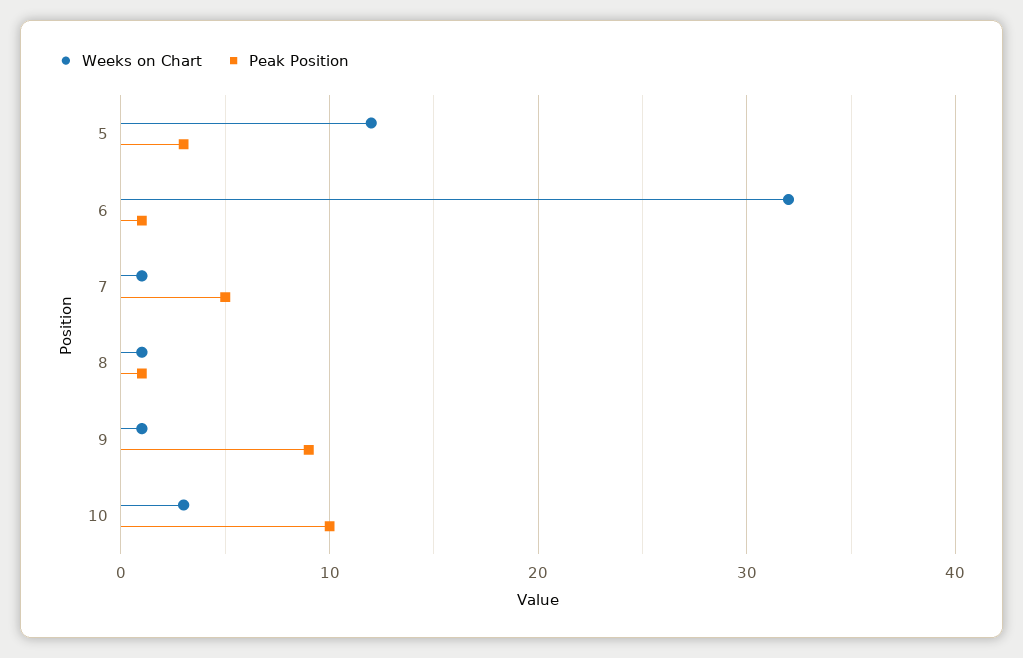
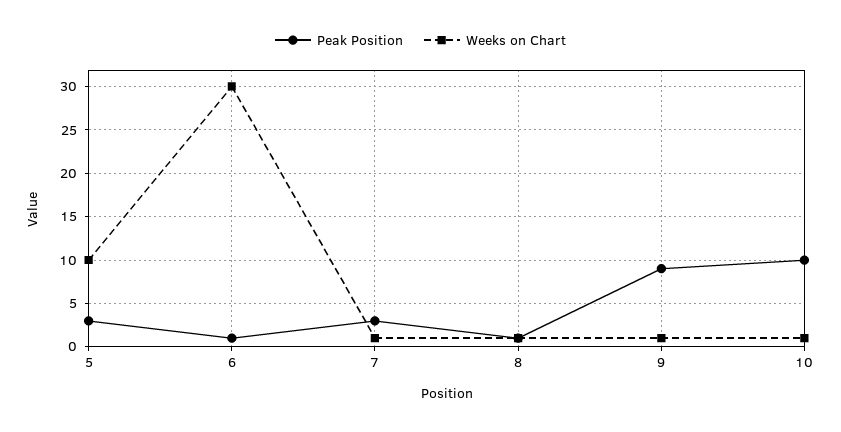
Weeks on Chart, 5: 12 -> 10
Weeks on Chart, 6: 32 -> 30
Peak Position, 7: 5 -> 3
Weeks on Chart, 10: 3 -> 1

